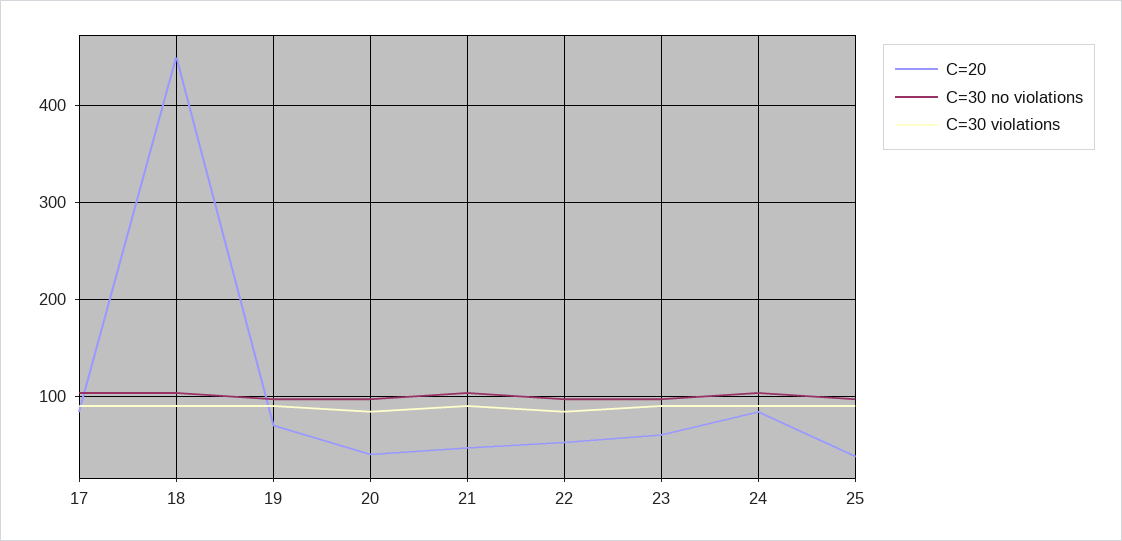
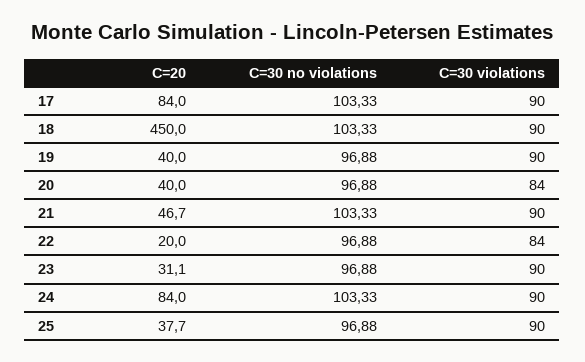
C=20, 19: 70 -> 40
C=20, 22: 50 -> 20
C=20, 23: 60 -> 31.1

